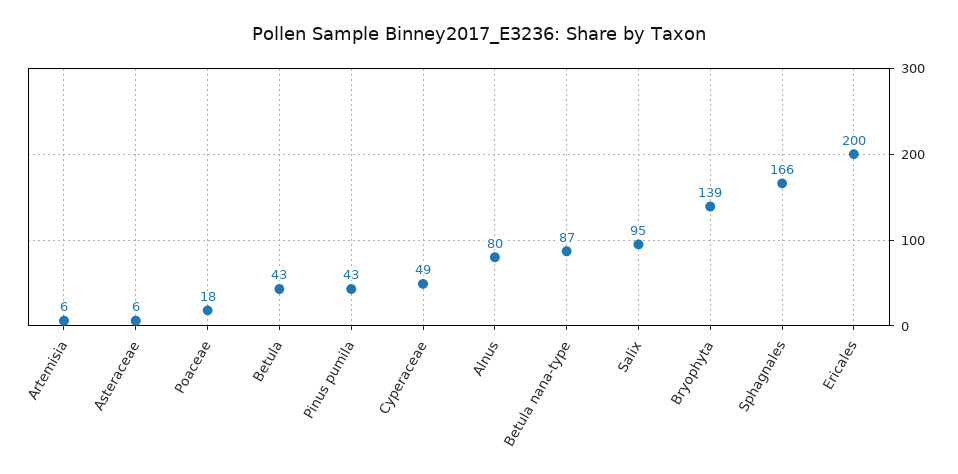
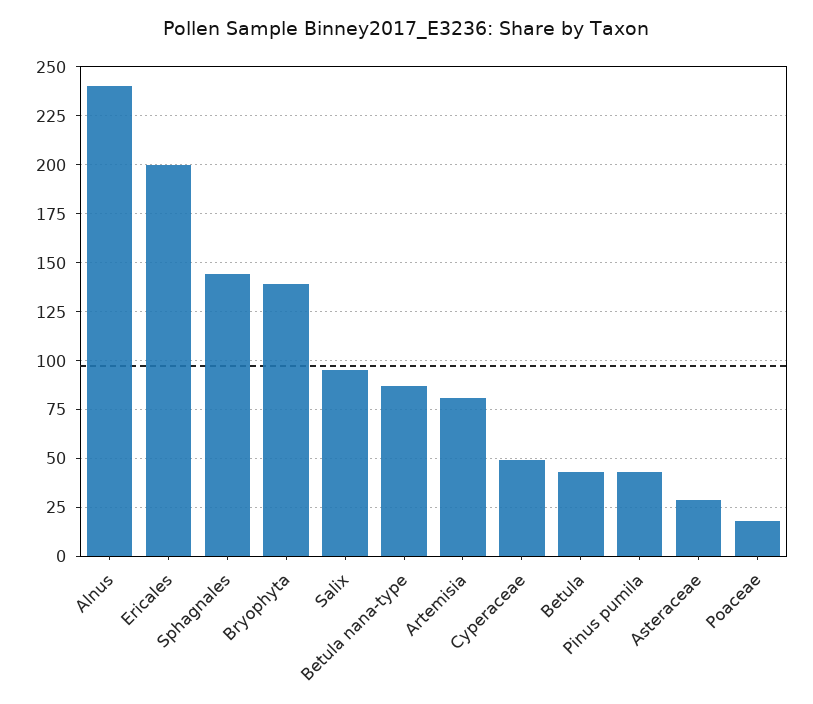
Artemisia: 6 -> 80
Asteraceae: 6 -> 30
Alnus: 80 -> 240
Sphagnales: 166 -> 145

